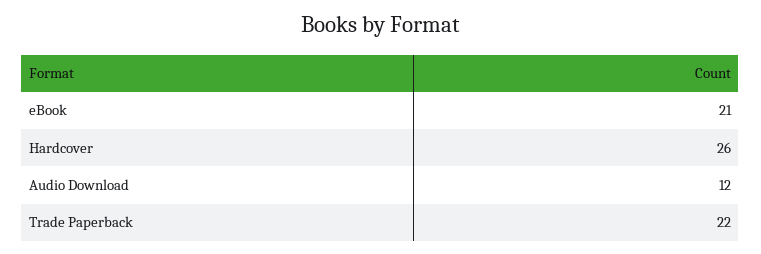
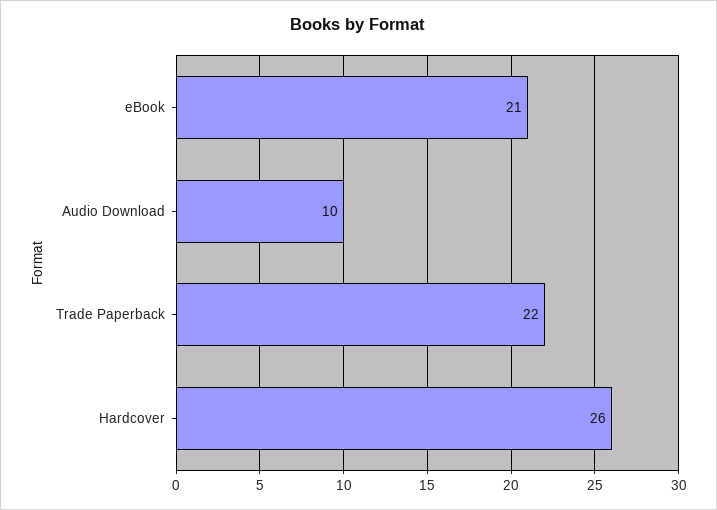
Audio Download: 12 -> 10

